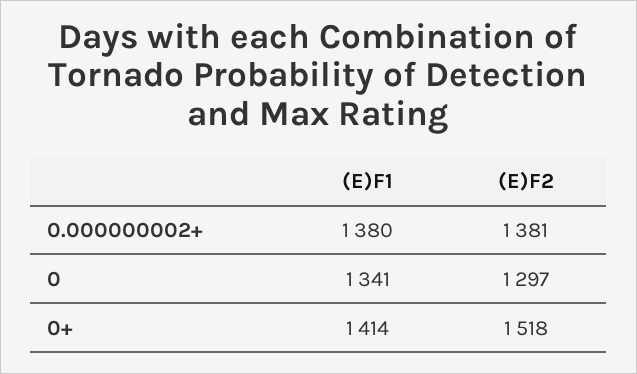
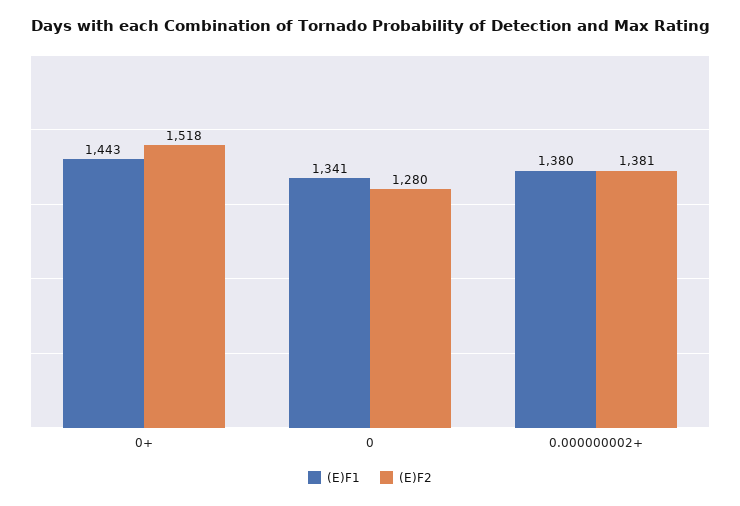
(E)F2, 0: 1297 -> 1280
(E)F1, 0+: 1414 -> 1443

